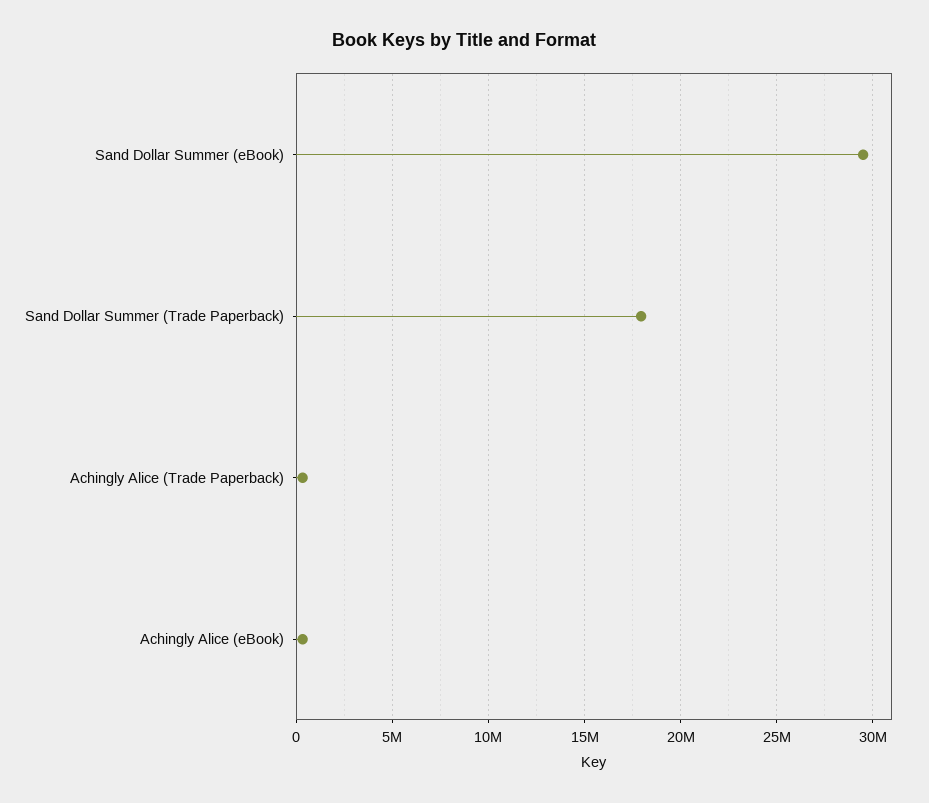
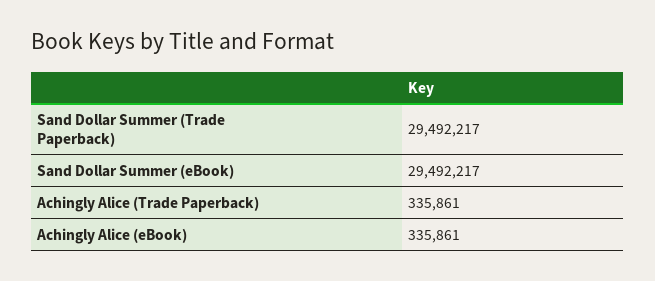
Sand Dollar Summer (Trade Paperback): 18000000 -> 29492217

